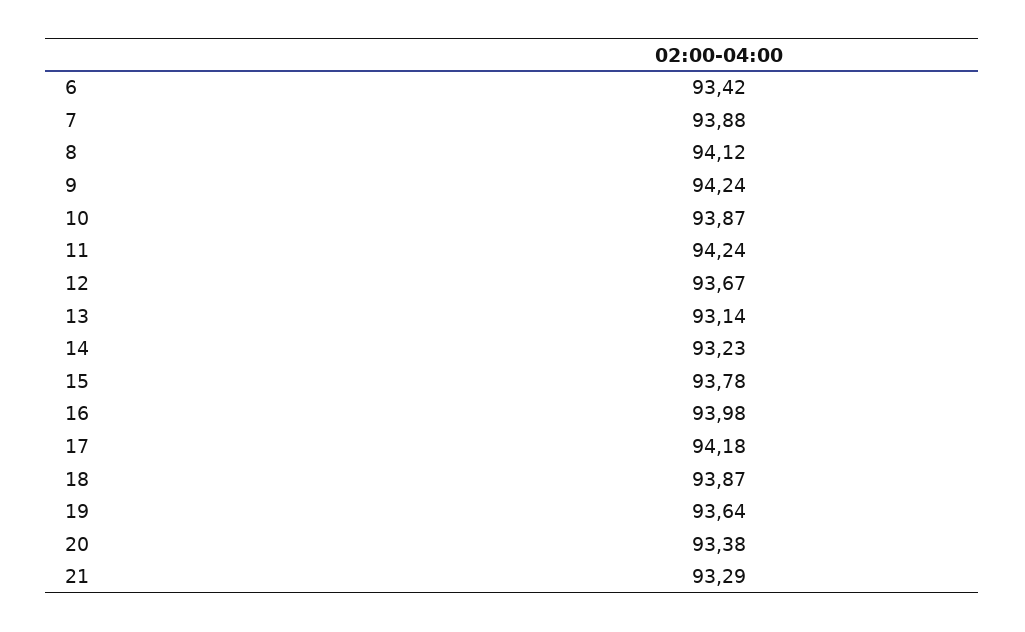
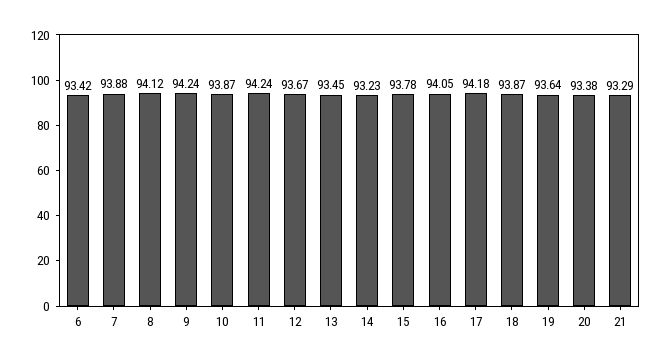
13: 93.14 -> 93.45
16: 93.98 -> 94.05

